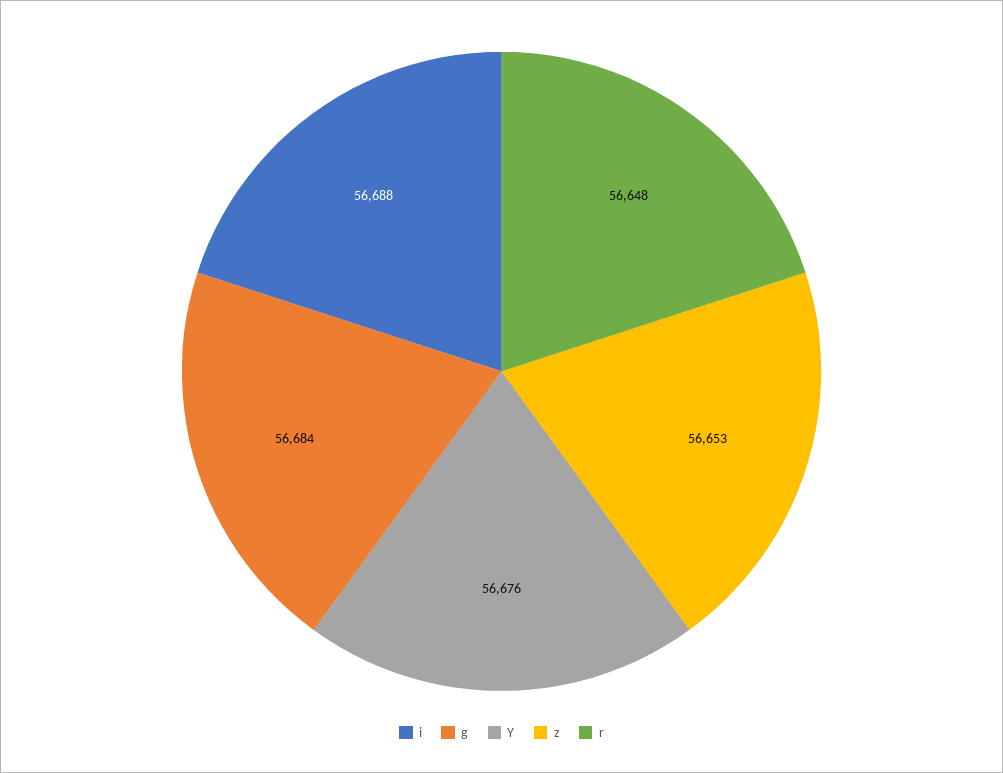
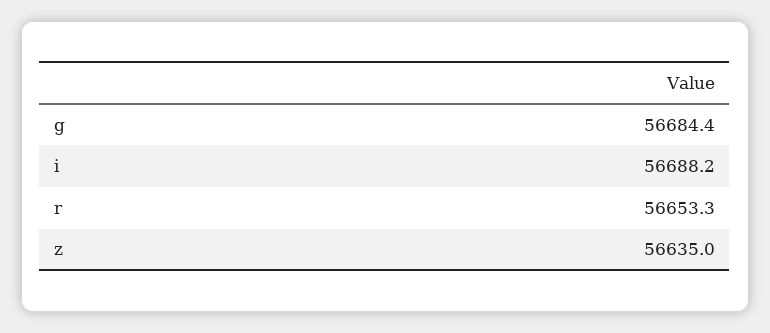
Y: 56676 -> none
z: 56653 -> 56635
r: 56648 -> 56653.3

